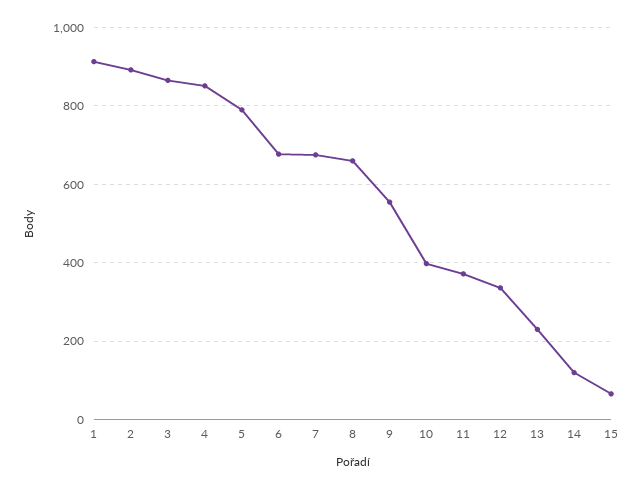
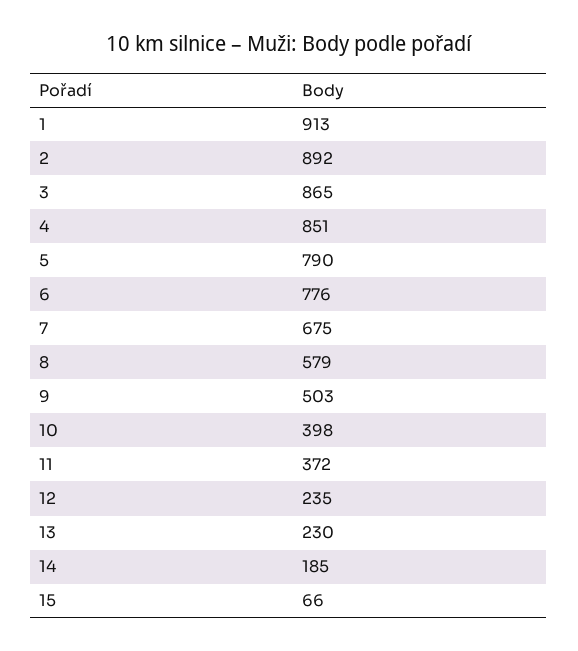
6: 680 -> 776
8: 660 -> 579
9: 560 -> 503
12: 340 -> 235
14: 120 -> 185

